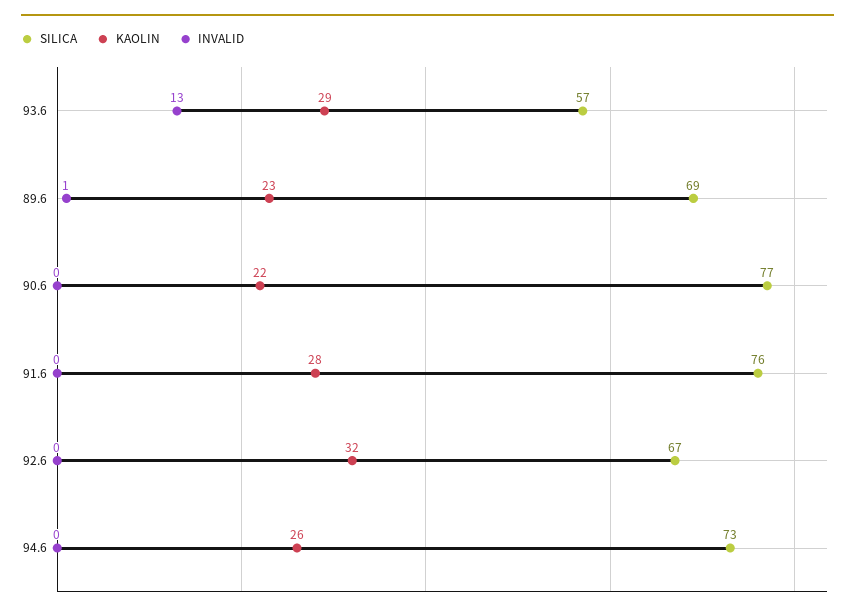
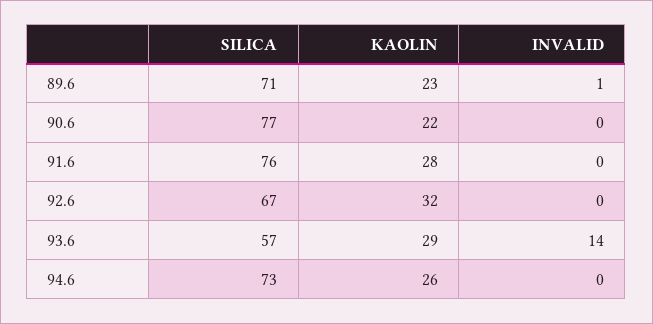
INVALID, 93.6: 13 -> 14
SILICA, 89.6: 69 -> 71

